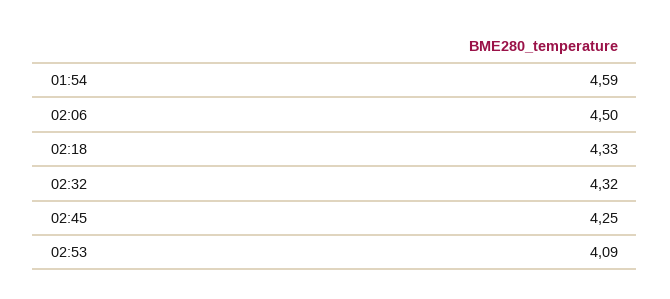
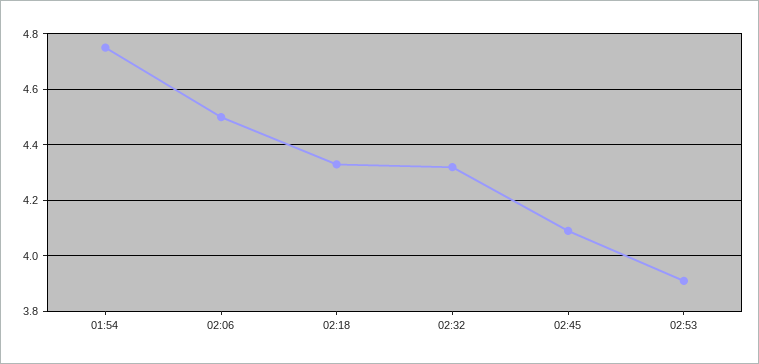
01:54: 4.59 -> 4.75
02:45: 4.25 -> 4.1
02:53: 4.09 -> 3.9

